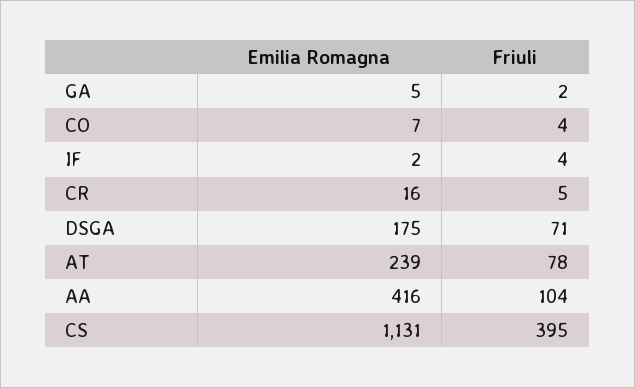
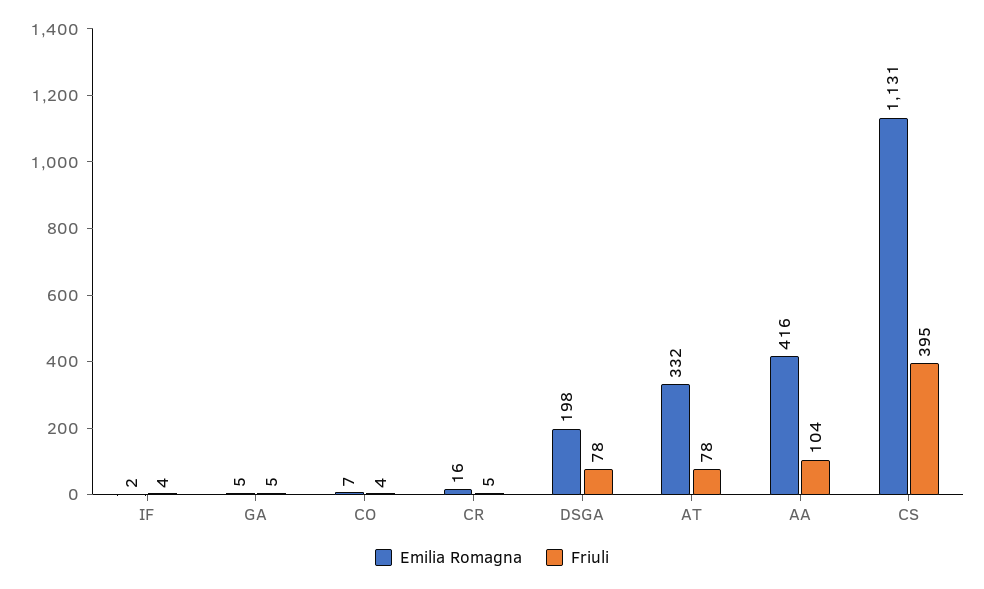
Friuli, GA: 2 -> 5
Emilia Romagna, DSGA: 175 -> 198
Friuli, DSGA: 71 -> 78
Emilia Romagna, AT: 239 -> 332

